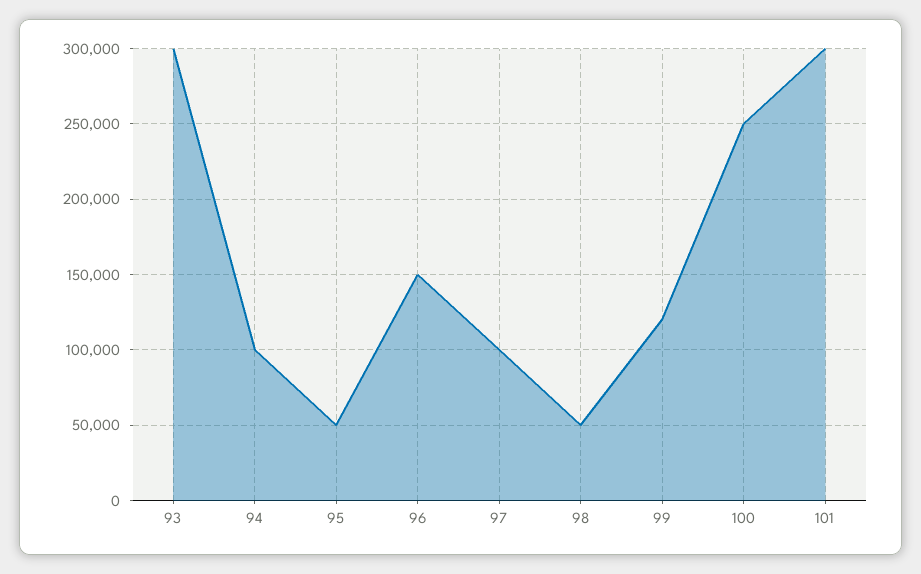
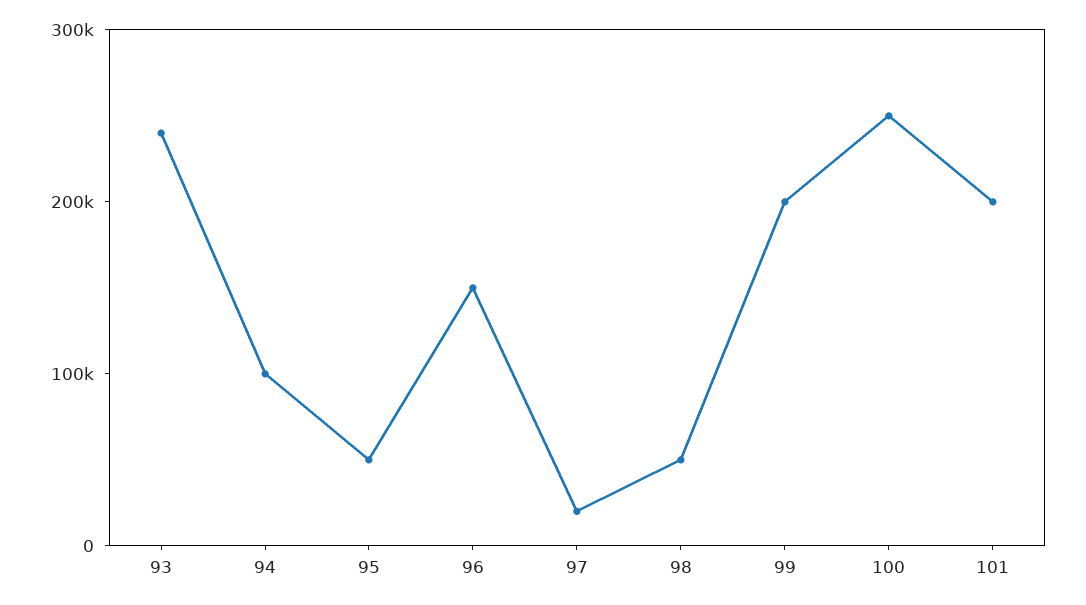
93: 300000 -> 240000
97: 100000 -> 20000
99: 120000 -> 200000
101: 300000 -> 200000

